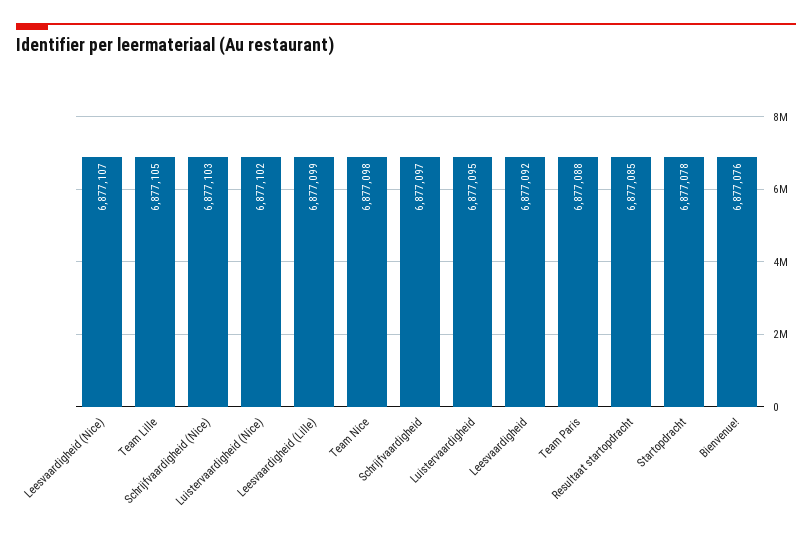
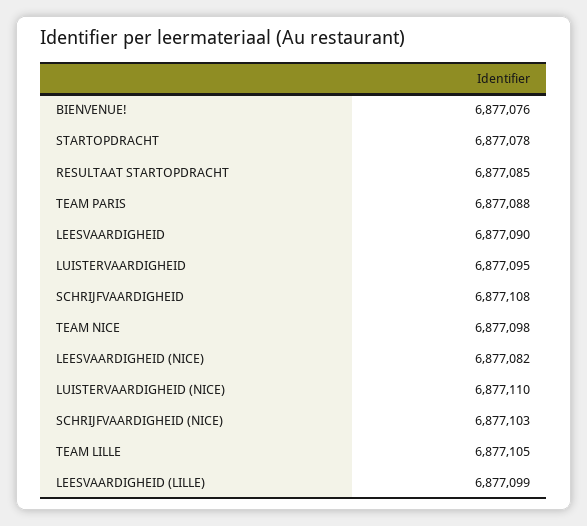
Leesvaardigheid (Nice): 6877107 -> 6877082
Luistervaardigheid (Nice): 6877102 -> 6877110
Schrijfvaardigheid: 6877097 -> 6877108
Leesvaardigheid: 6877092 -> 6877090

